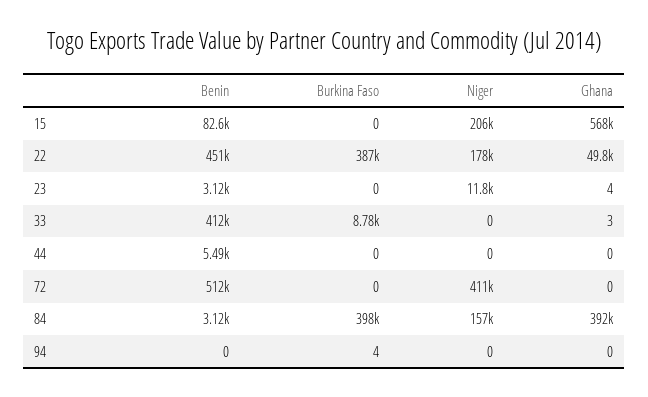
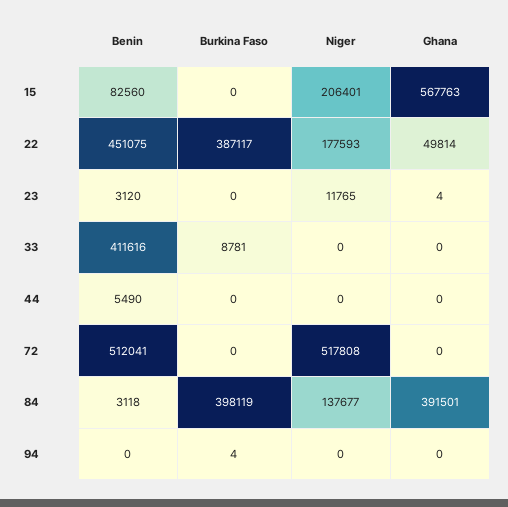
Ghana, 33: 3 -> 0
Niger, 72: 411000 -> 517808
Niger, 84: 157000 -> 137677

